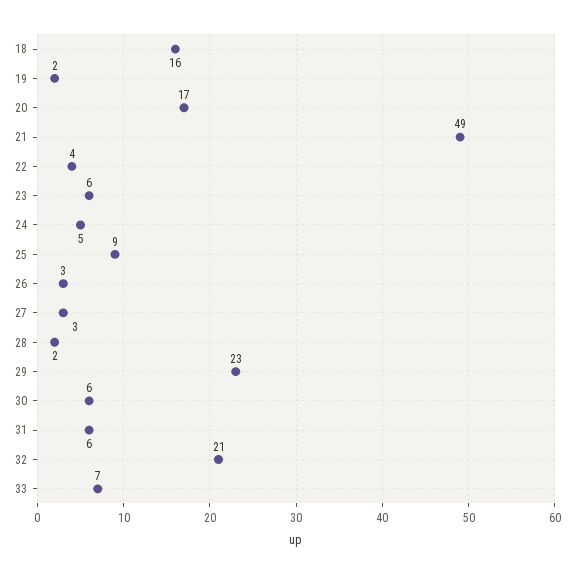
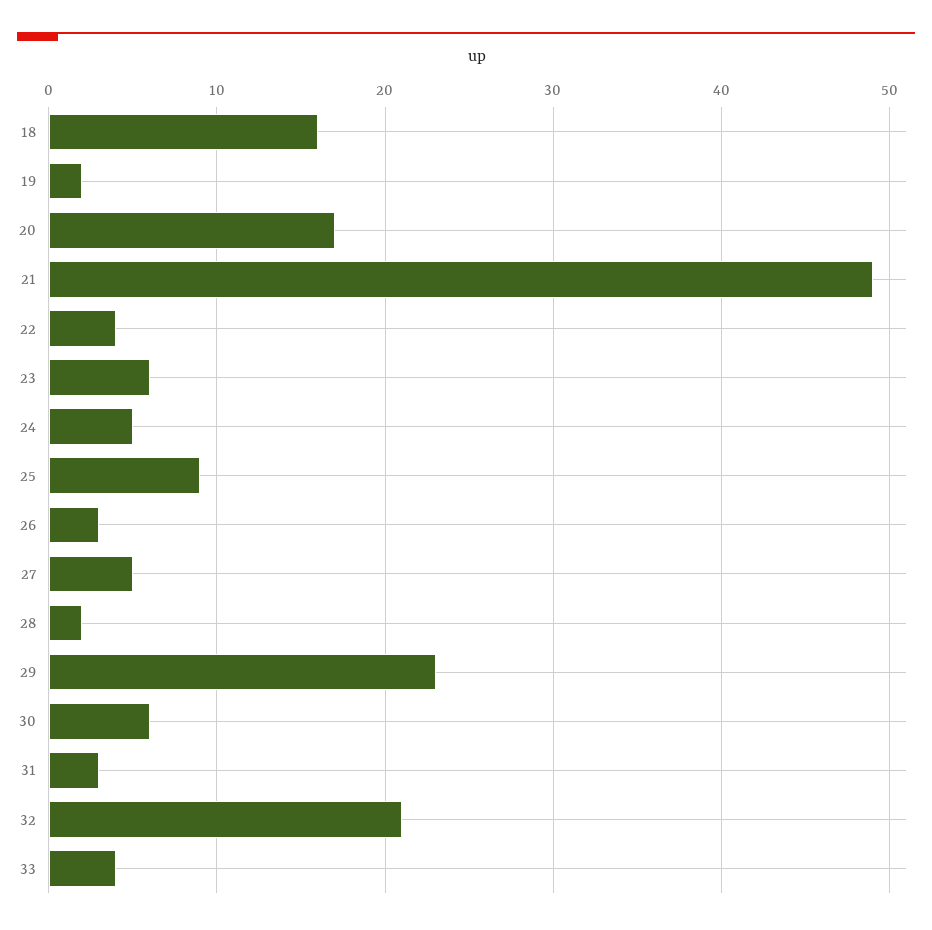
27: 3 -> 5
31: 6 -> 3
33: 7 -> 4

